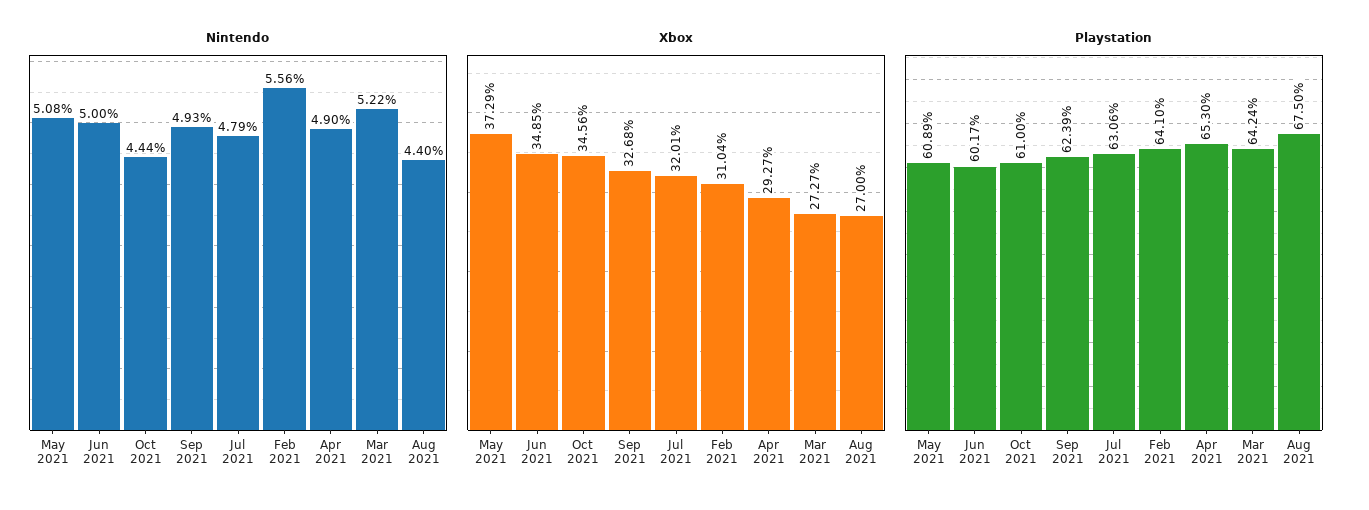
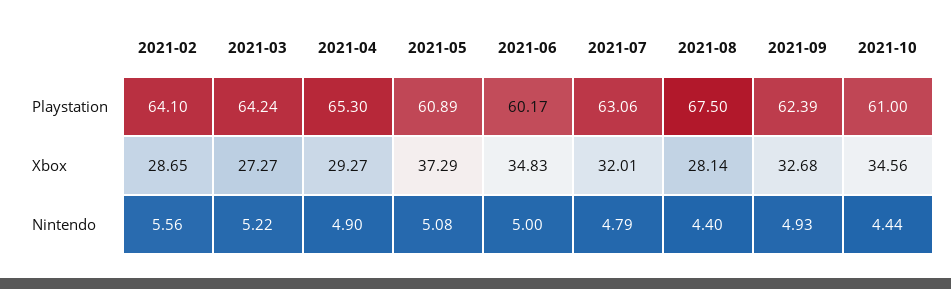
Xbox, Jun 2021: 34.85 -> 34.83
Xbox, Feb 2021: 31.04 -> 28.65
Xbox, Aug 2021: 27 -> 28.14

